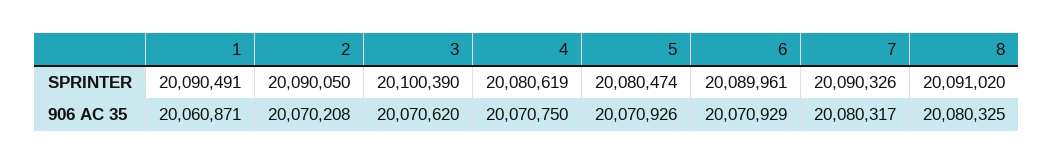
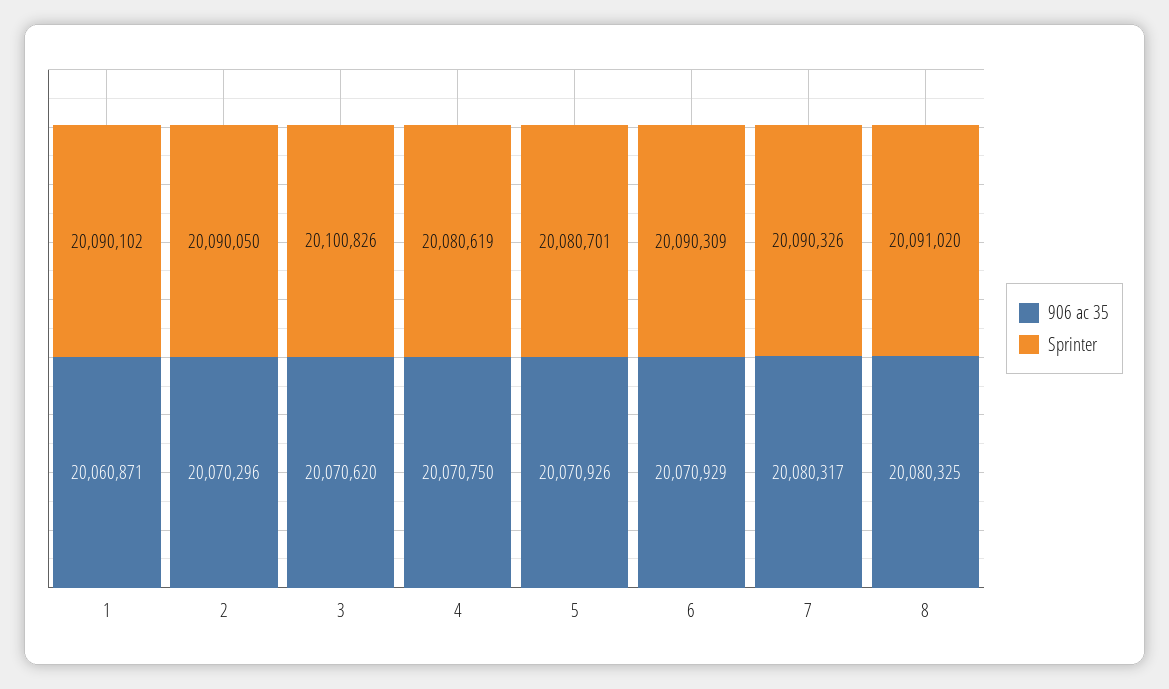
SPRINTER, 1: 20090491 -> 20090102
SPRINTER, 3: 20100390 -> 20100826
SPRINTER, 5: 20080474 -> 20080701
SPRINTER, 6: 20089961 -> 20090309
906 AC 35, 2: 20070208 -> 20070296

